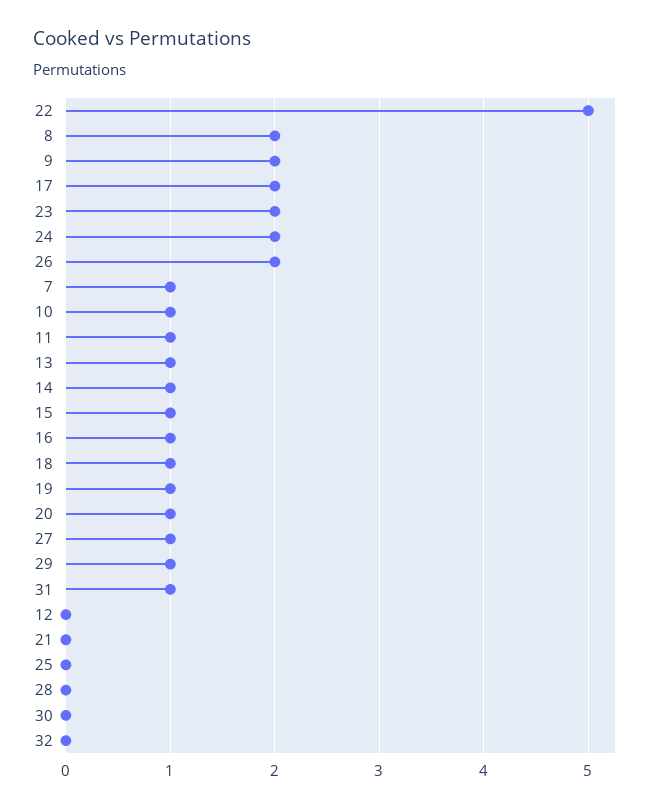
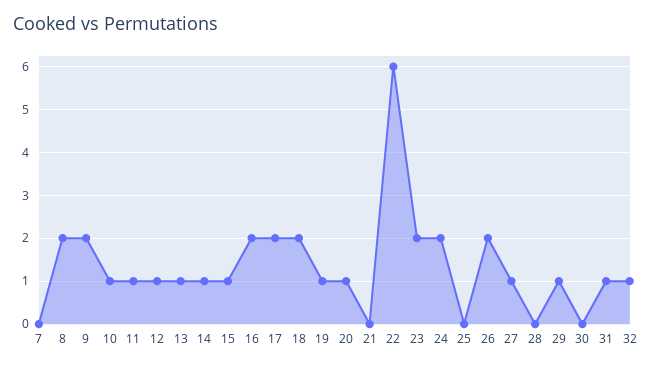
22: 5 -> 6
7: 1 -> 0
16: 1 -> 2
18: 1 -> 2
12: 0 -> 1
32: 0 -> 1

